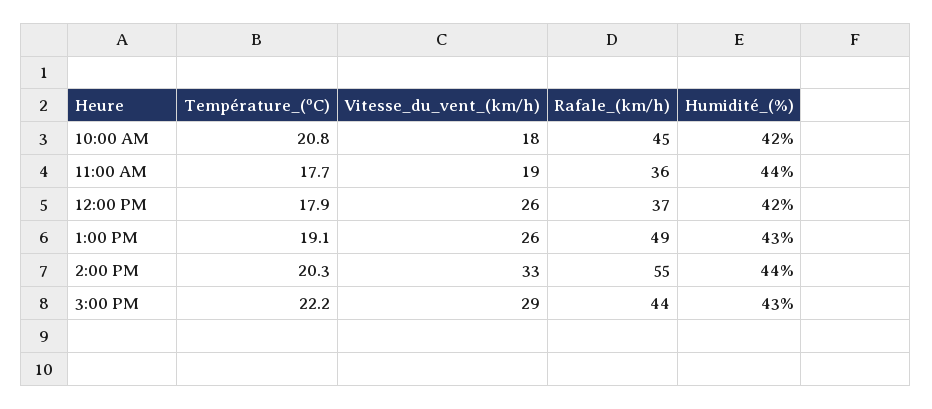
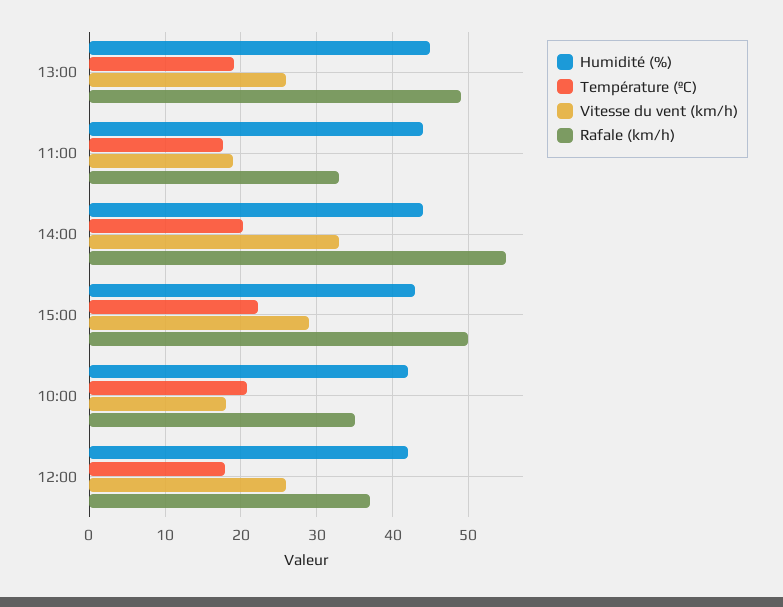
Rafale_(km/h), 10:00 AM: 45 -> 35
Rafale_(km/h), 11:00 AM: 36 -> 33
Humidité_(%), 1:00 PM: 43 -> 45
Rafale_(km/h), 3:00 PM: 44 -> 50

